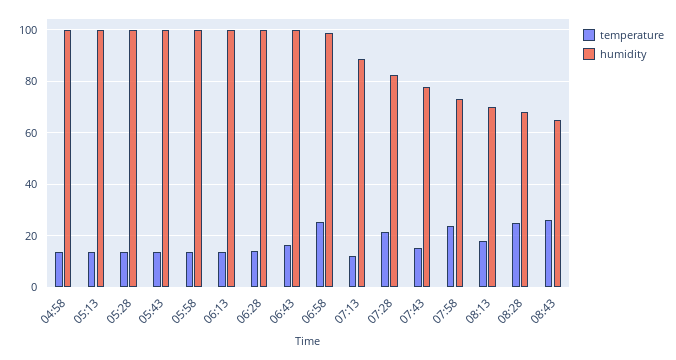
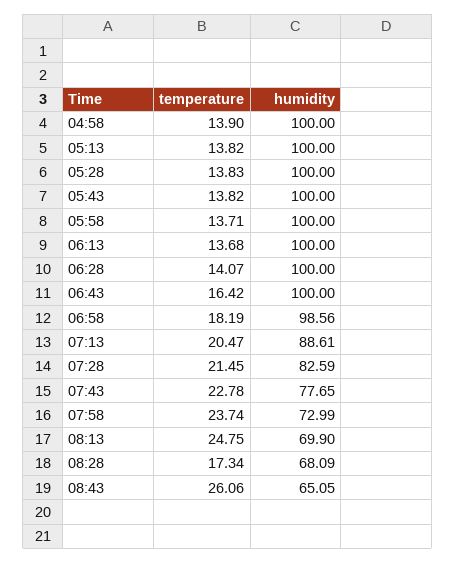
temperature, 06:58: 25 -> 18.19
temperature, 07:13: 12.5 -> 20.47
temperature, 07:43: 15 -> 22.78
temperature, 08:13: 17.5 -> 24.75
temperature, 08:28: 25 -> 17.34

